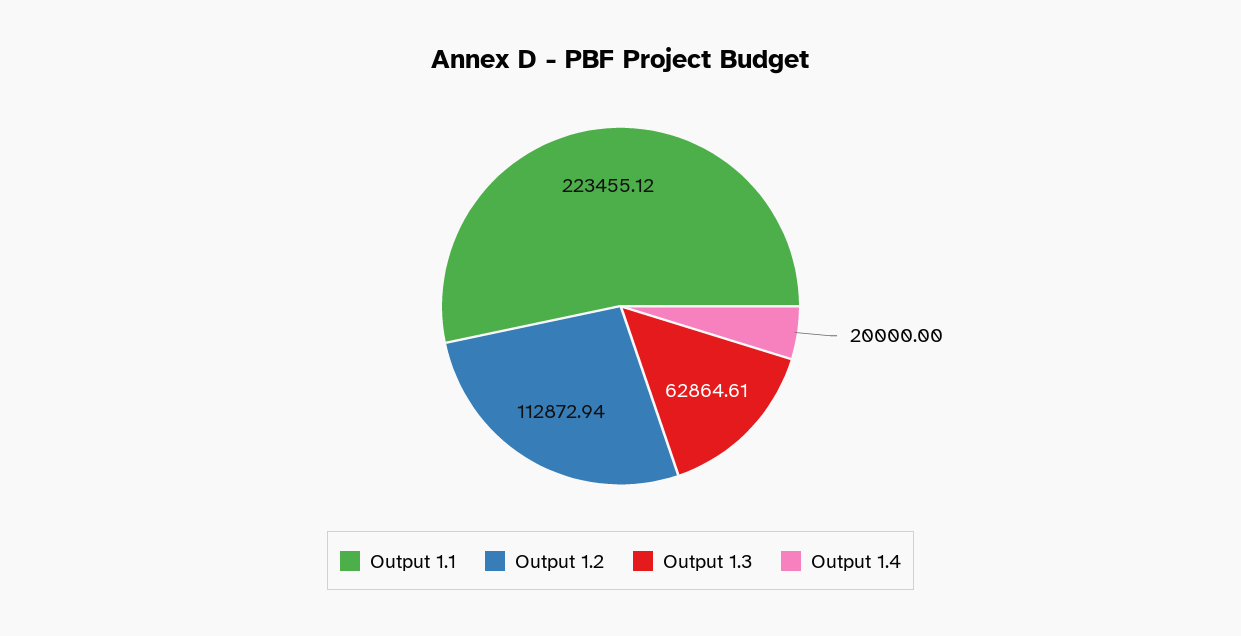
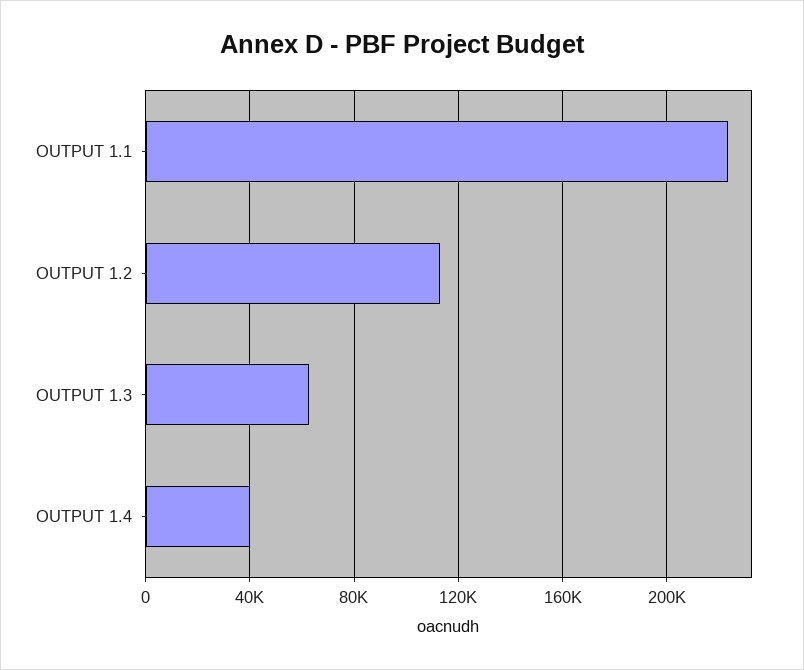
Output 1.4: 20000 -> 40000

